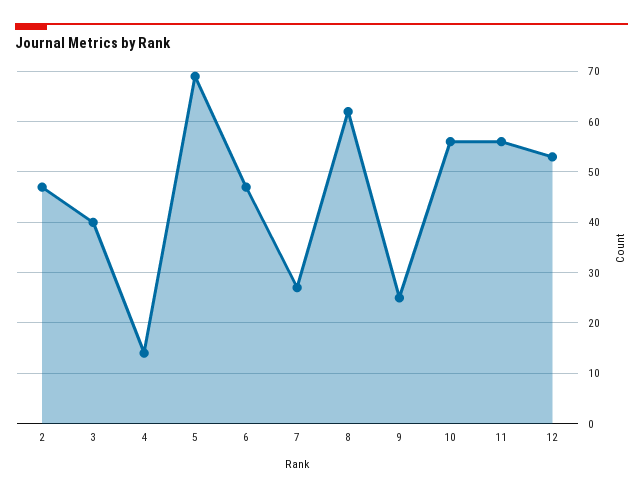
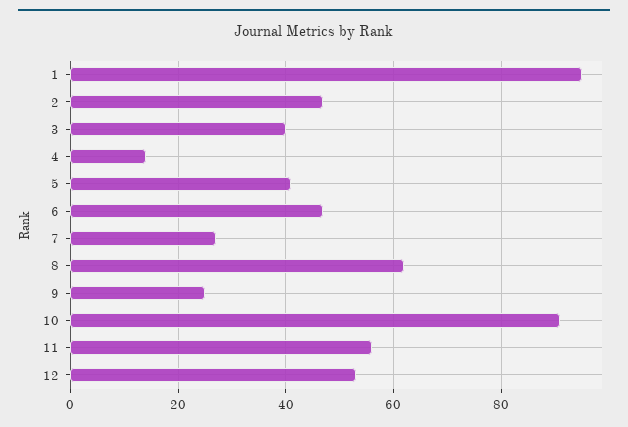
5: 70 -> 40
10: 55 -> 90
1: none -> 95

